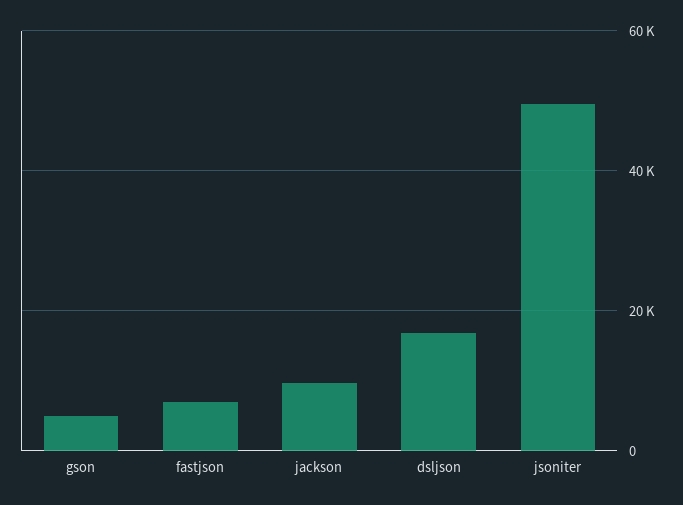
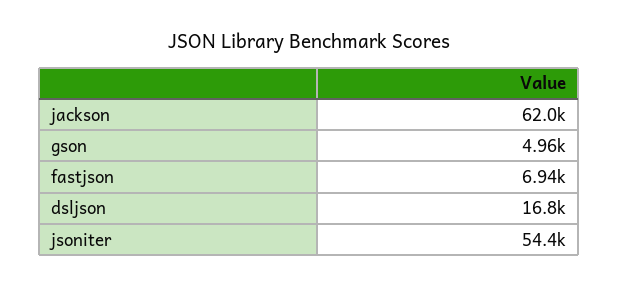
jackson: 10000 -> 62000
jsoniter: 50000 -> 54400

